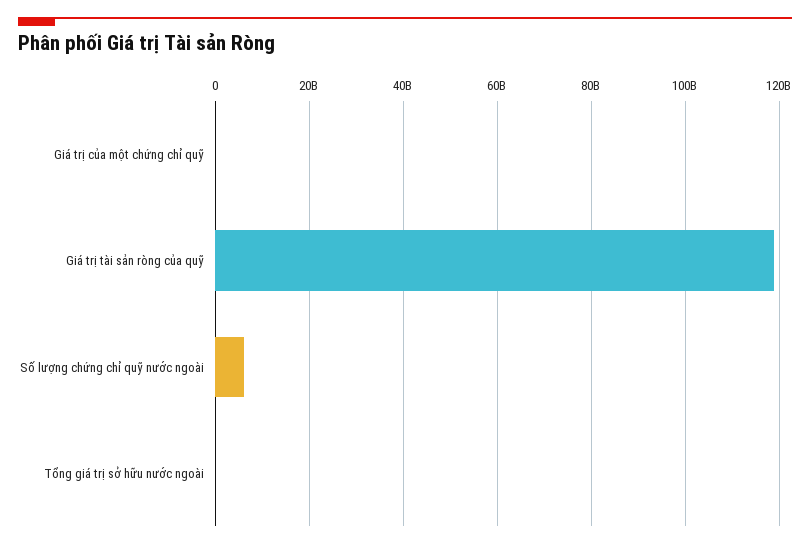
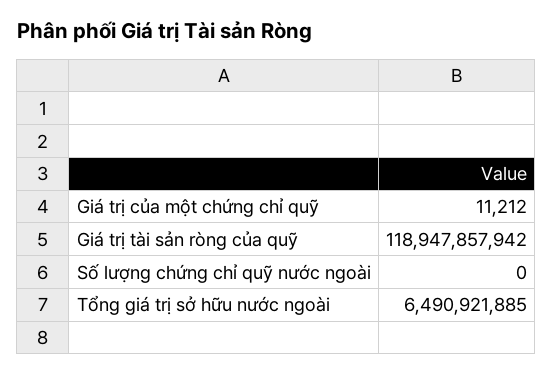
Số lượng chứng chỉ quỹ nước ngoài: 6000000000 -> 0
Tổng giá trị sở hữu nước ngoài: 0 -> 6490921885

